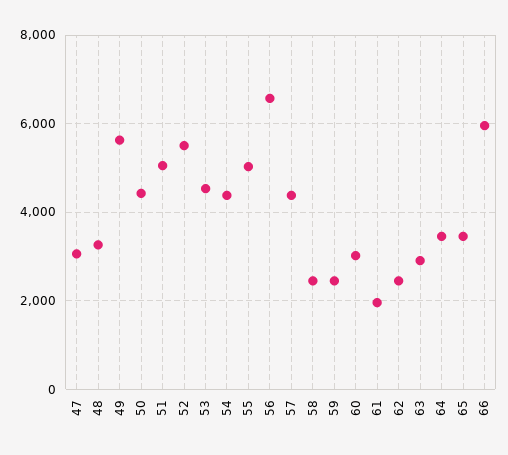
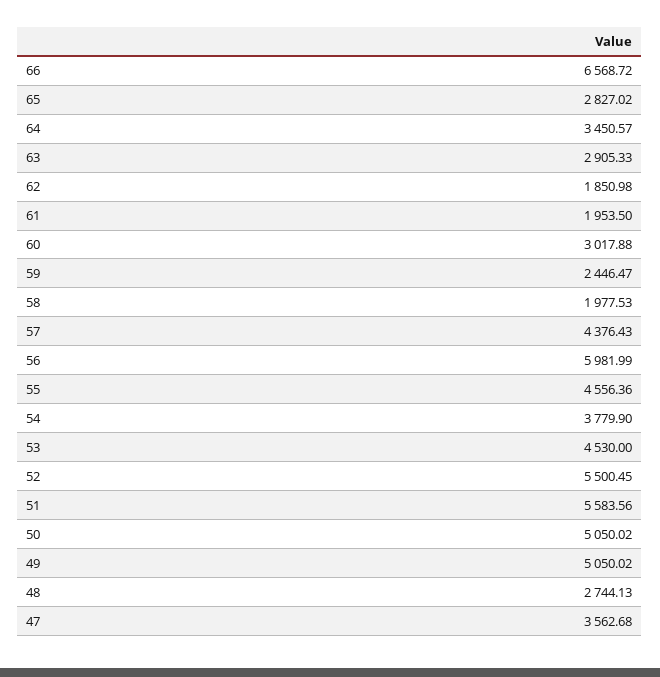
47: 3000 -> 3562.68
48: 3200 -> 2744.13
49: 5600 -> 5050.02
50: 4400 -> 5050.02
51: 5000 -> 5583.56
54: 4400 -> 3779.9
55: 5000 -> 4556.36
56: 6600 -> 5981.99
58: 2400 -> 1977.53
62: 2400 -> 1850.98
65: 3400 -> 2827.02
66: 6000 -> 6568.72

